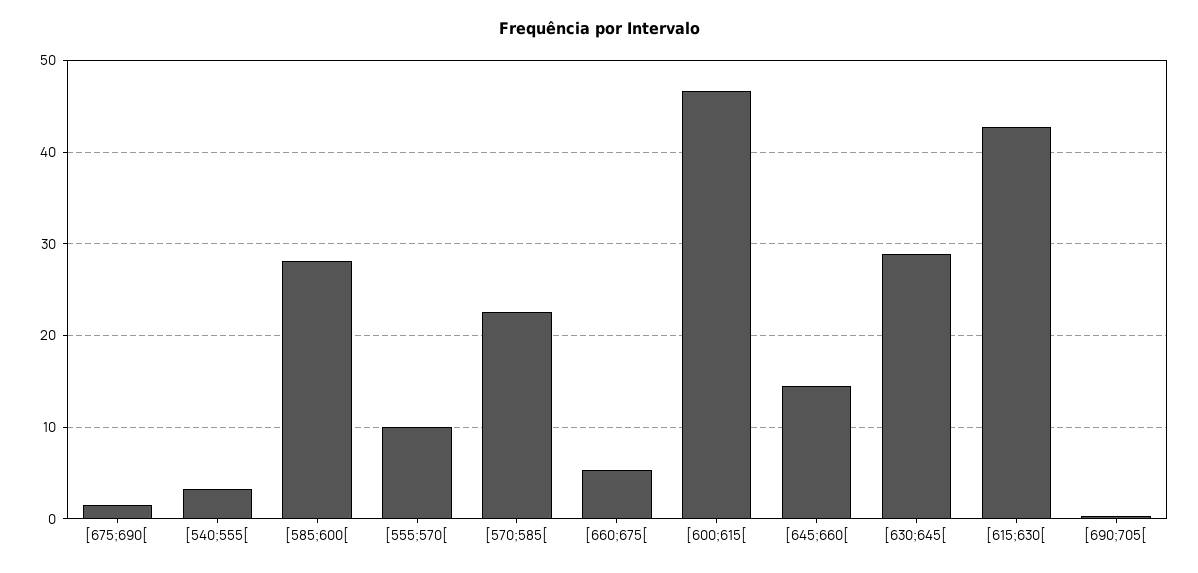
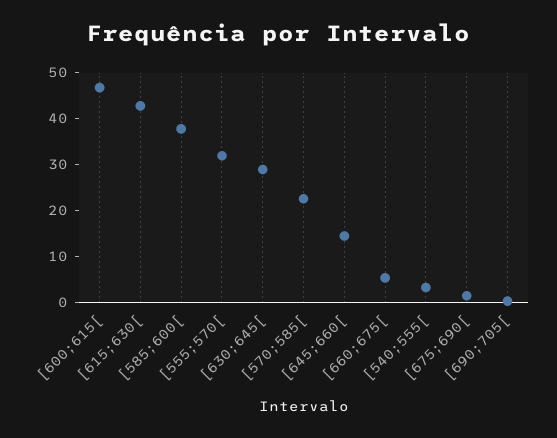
[585;600[: 28 -> 38
[555;570[: 10 -> 32

